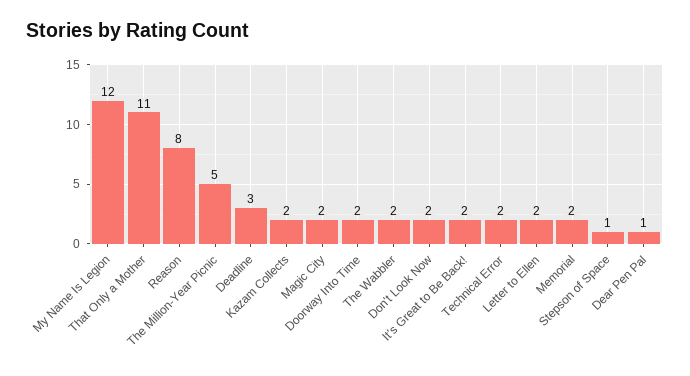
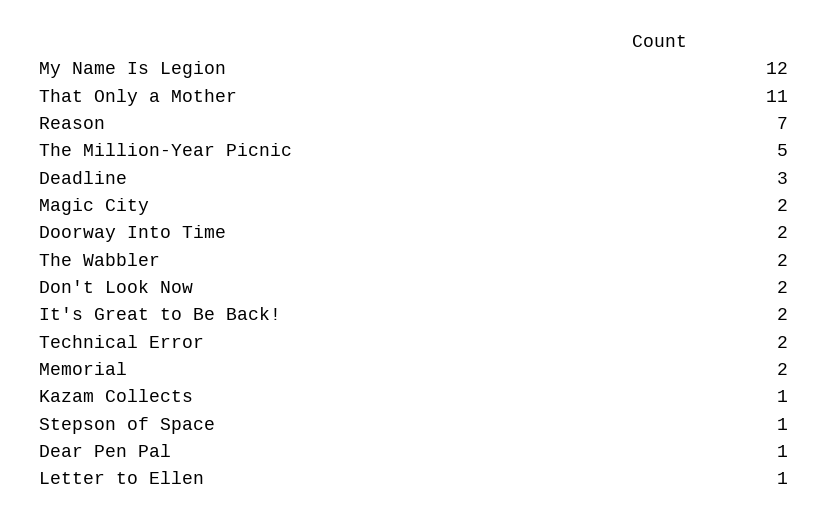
Reason: 8 -> 7
Kazam Collects: 2 -> 1
Letter to Ellen: 2 -> 1

